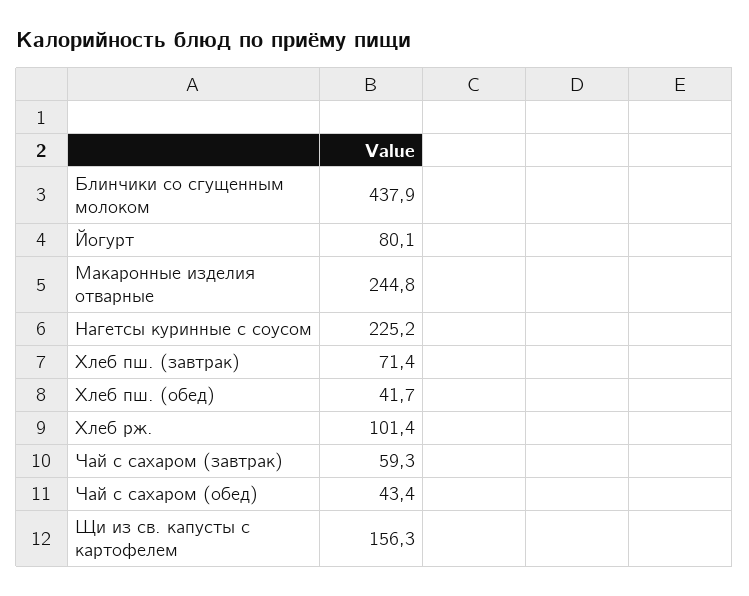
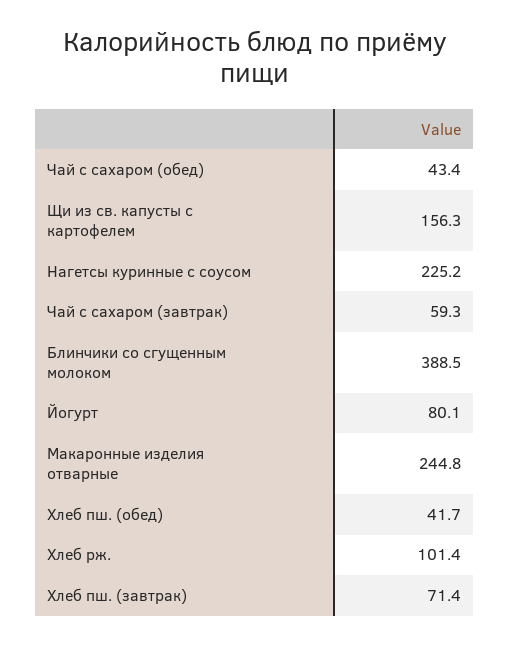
Блинчики со сгущенным молоком: 437.9 -> 388.5

